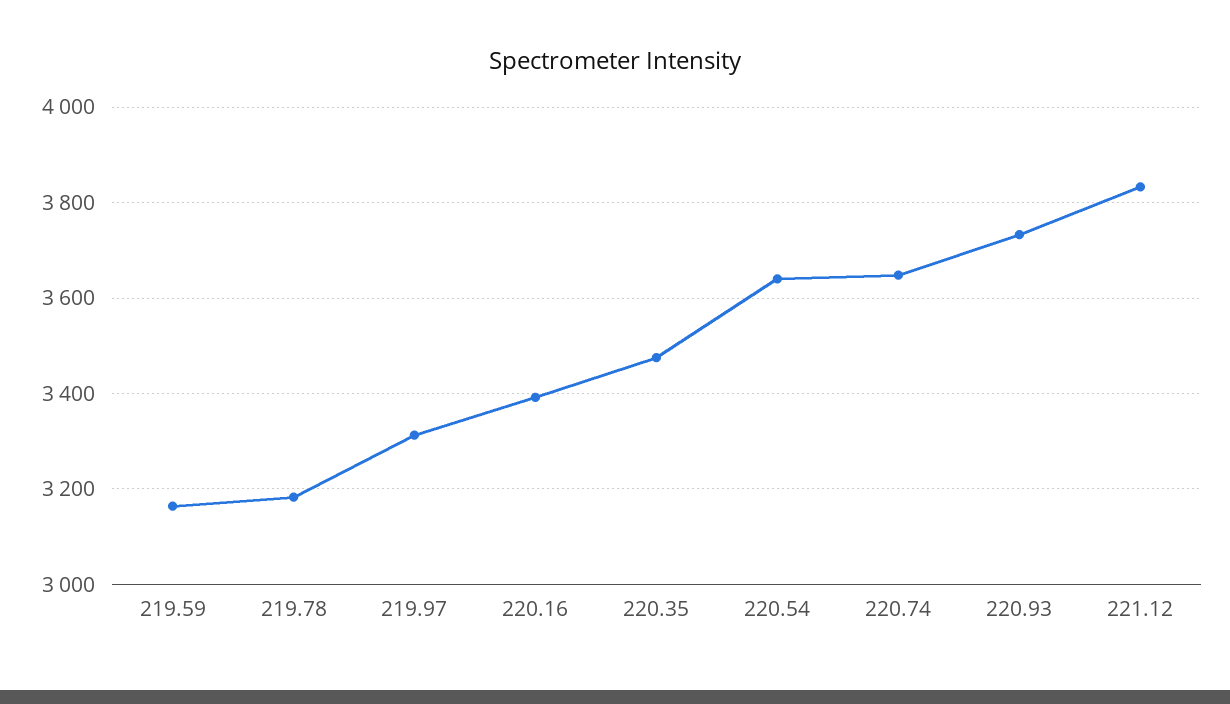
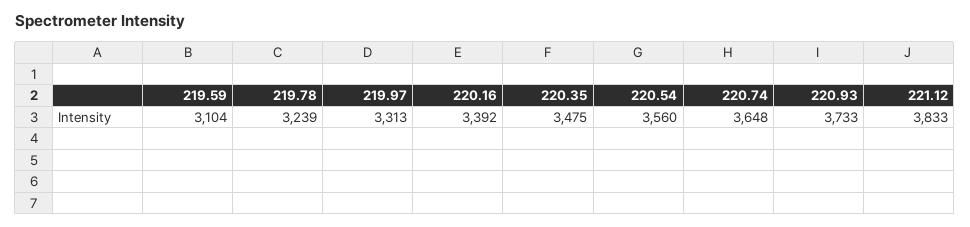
219.59: 3160 -> 3104
219.78: 3180 -> 3239
220.54: 3640 -> 3560

